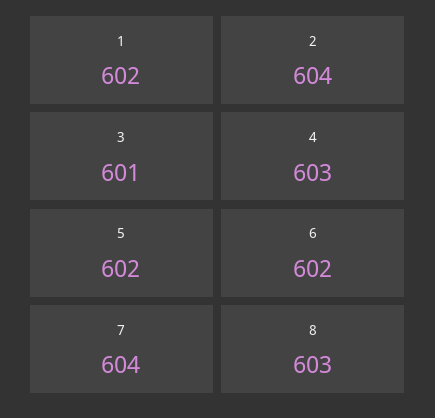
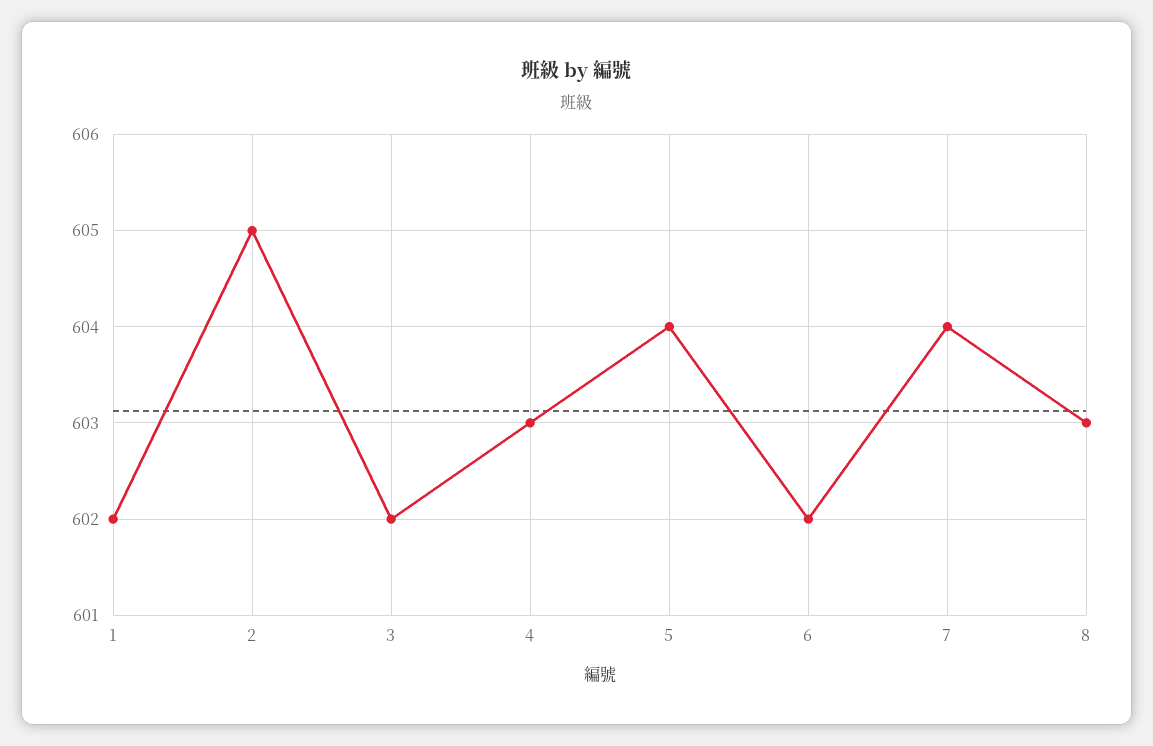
2: 604 -> 605
3: 601 -> 602
5: 602 -> 604

